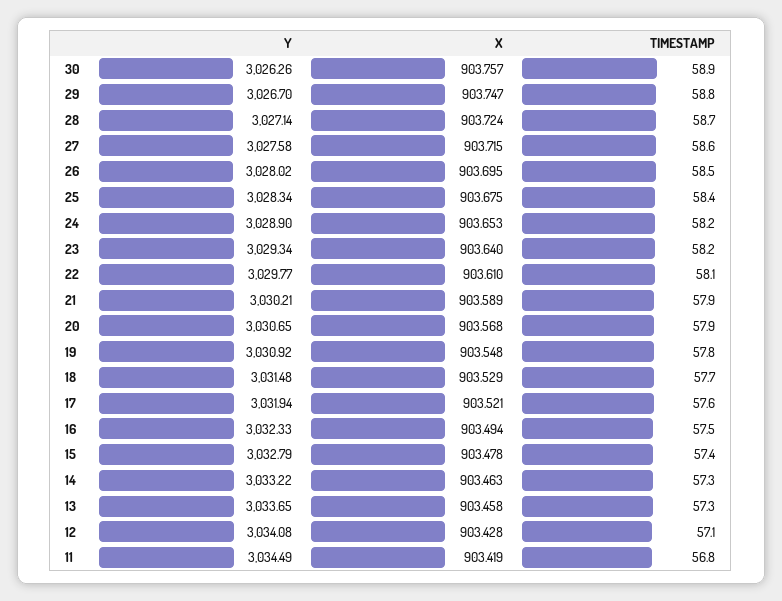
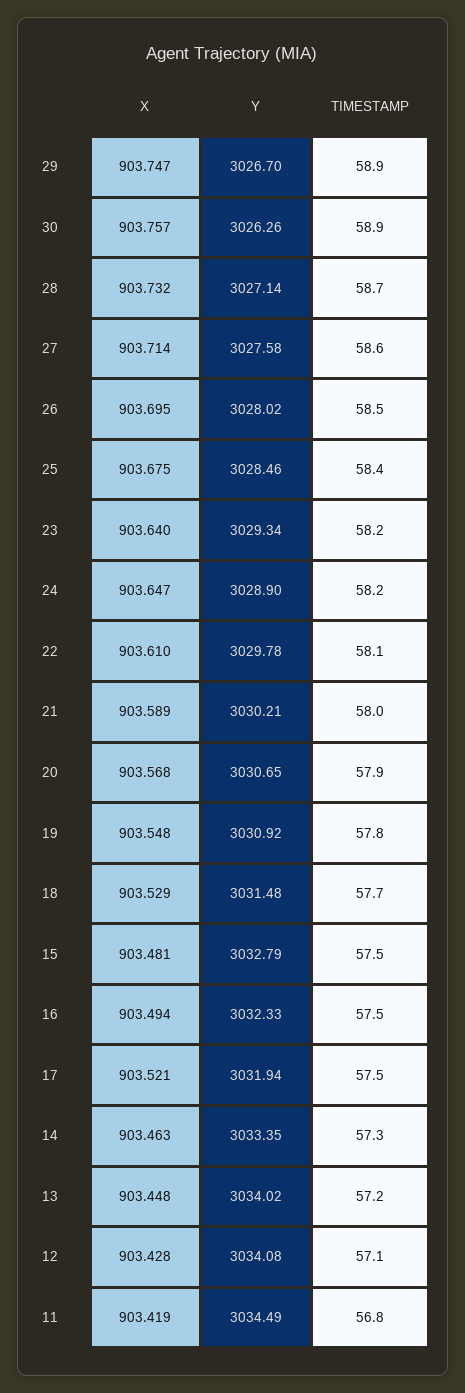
TIMESTAMP, 29: 58.8 -> 58.9
X, 28: 903.724 -> 903.732
X, 27: 903.715 -> 903.714
Y, 25: 3028.34 -> 3028.46
X, 24: 903.653 -> 903.647
Y, 22: 3029.77 -> 3029.78
TIMESTAMP, 21: 57.9 -> 58
TIMESTAMP, 17: 57.6 -> 57.5
X, 15: 903.478 -> 903.481
TIMESTAMP, 15: 57.4 -> 57.5
Y, 14: 3033.22 -> 3033.35
Y, 13: 3033.65 -> 3034.02
X, 13: 903.458 -> 903.448
TIMESTAMP, 13: 57.3 -> 57.2

